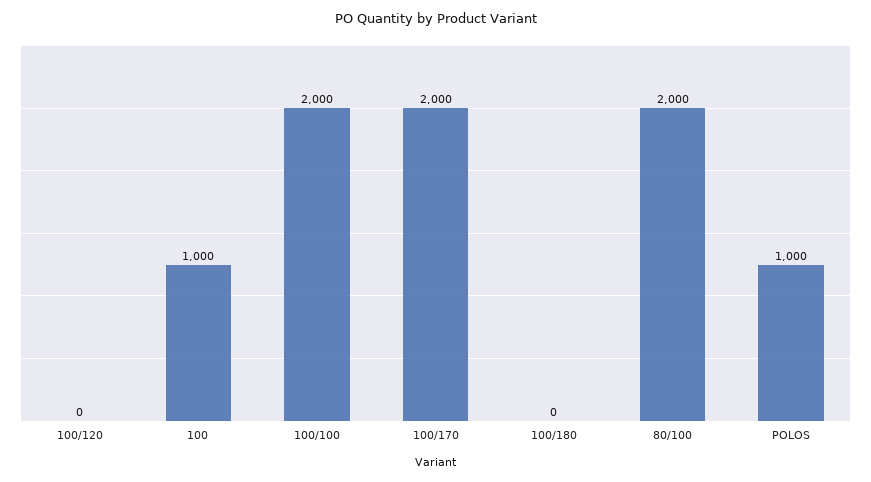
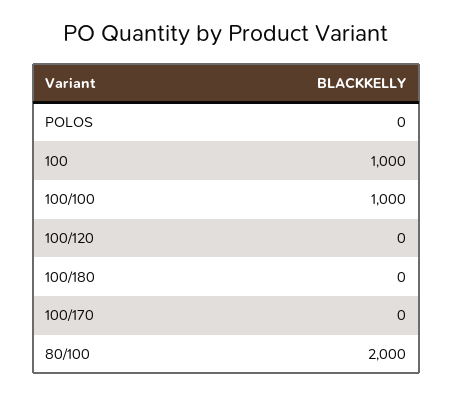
100/100: 2000 -> 1000
100/170: 2000 -> 0
POLOS: 1000 -> 0

